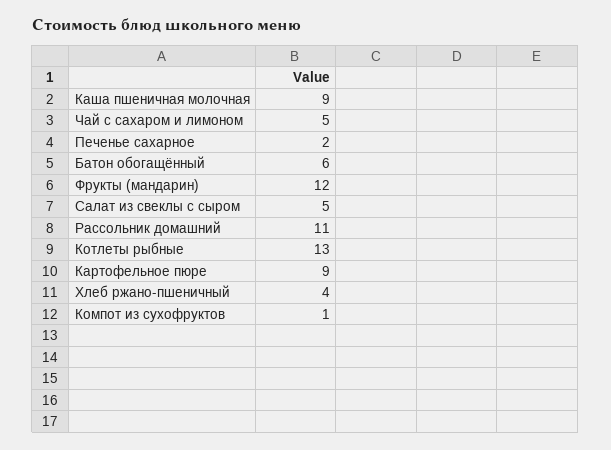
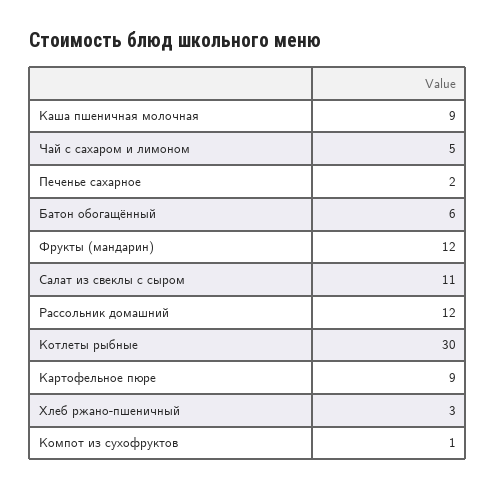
Салат из свеклы с сыром: 5 -> 11
Рассольник домашний: 11 -> 12
Котлеты рыбные: 13 -> 30
Хлеб ржано-пшеничный: 4 -> 3

